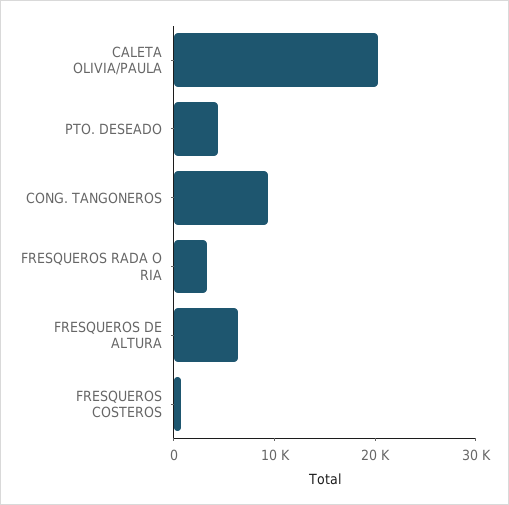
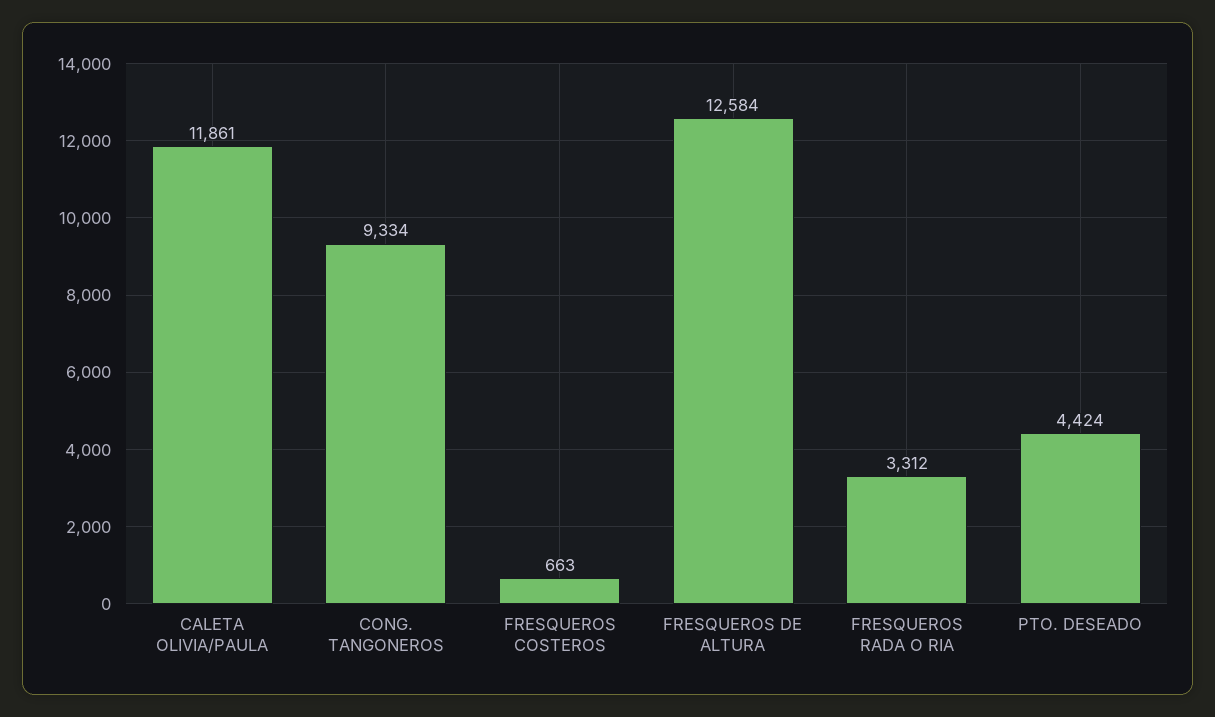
CALETA OLIVIA/PAULA: 20000 -> 11861
FRESQUEROS DE ALTURA: 6000 -> 12584

